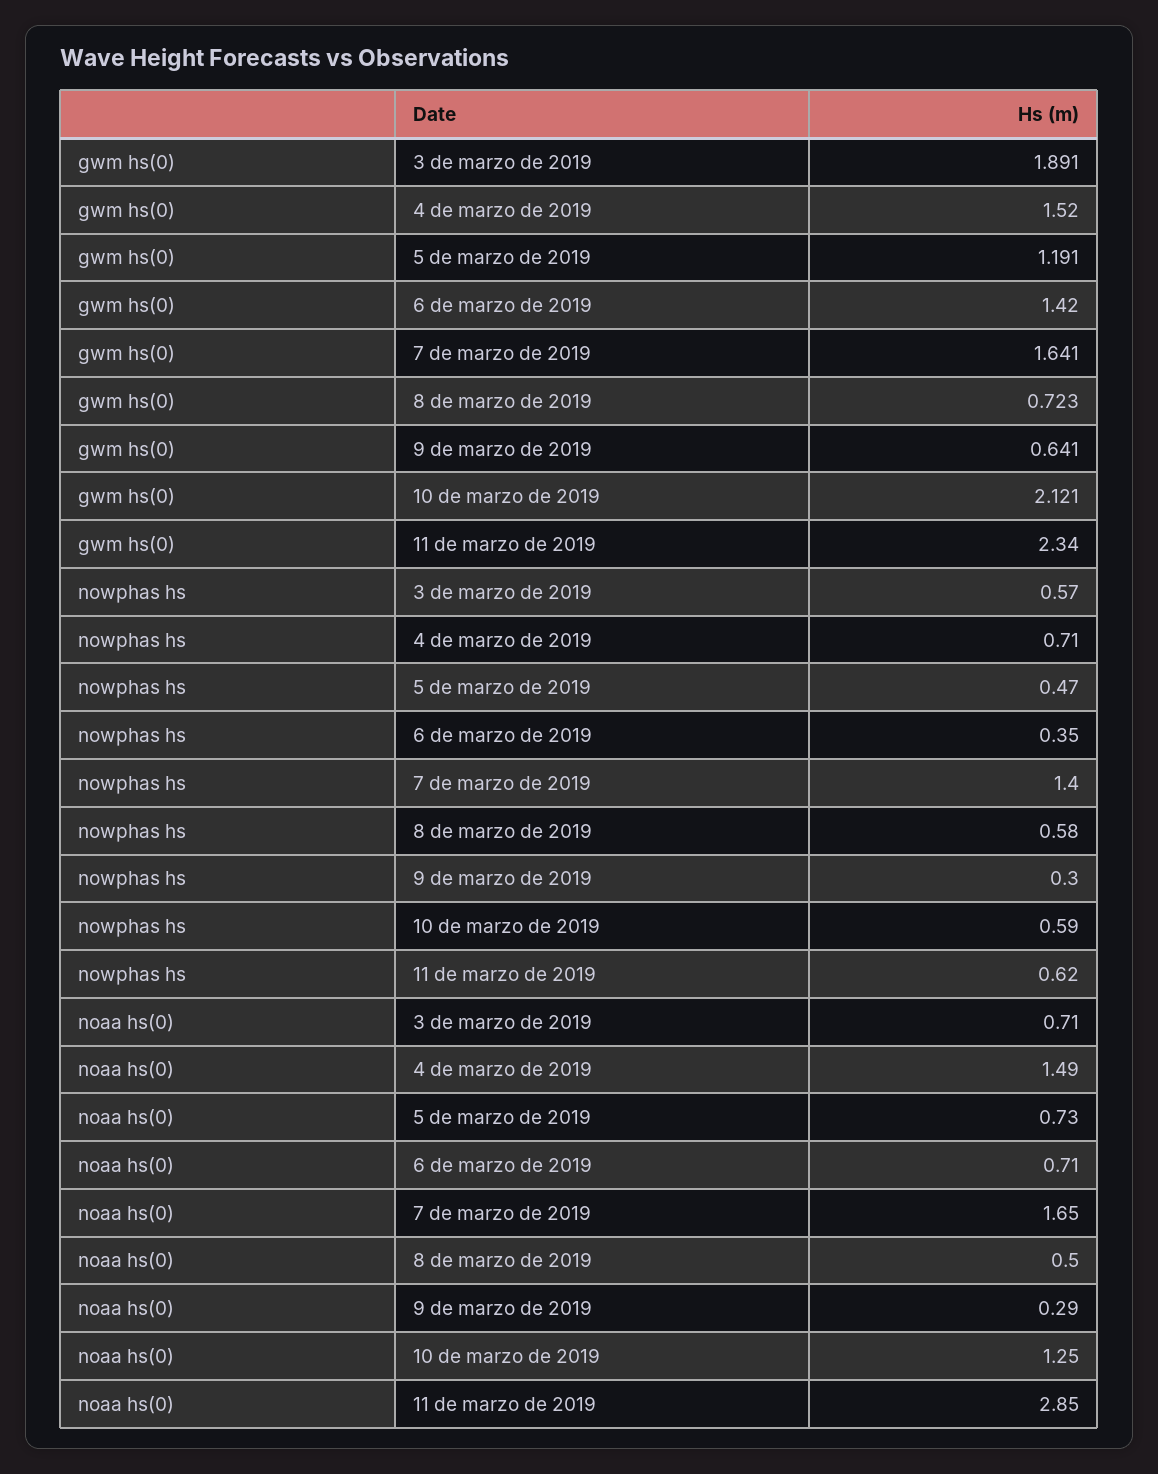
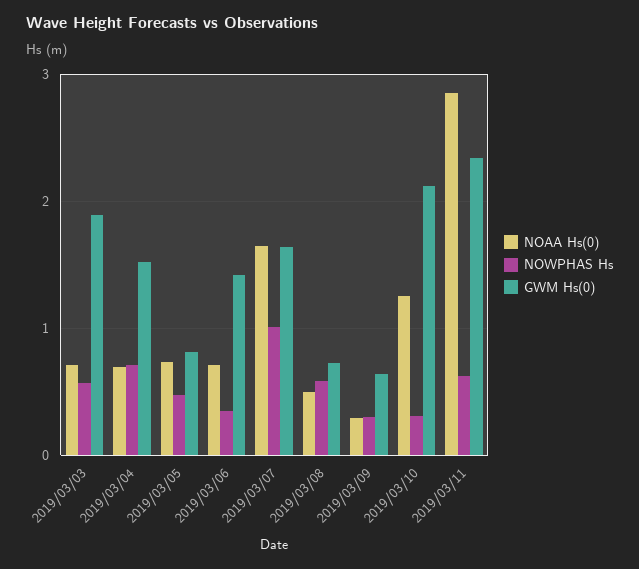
gwm hs(0), 5 de marzo de 2019: 1.191 -> 0.8
nowphas hs, 7 de marzo de 2019: 1.4 -> 1
nowphas hs, 10 de marzo de 2019: 0.59 -> 0.3
noaa hs(0), 4 de marzo de 2019: 1.49 -> 0.7

